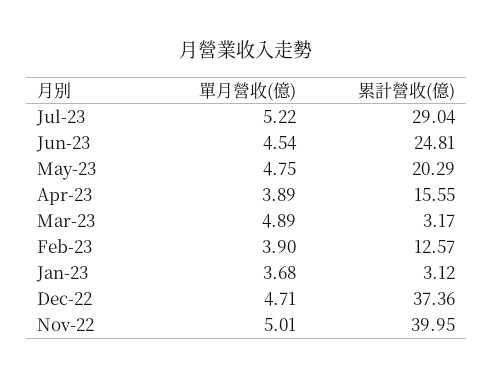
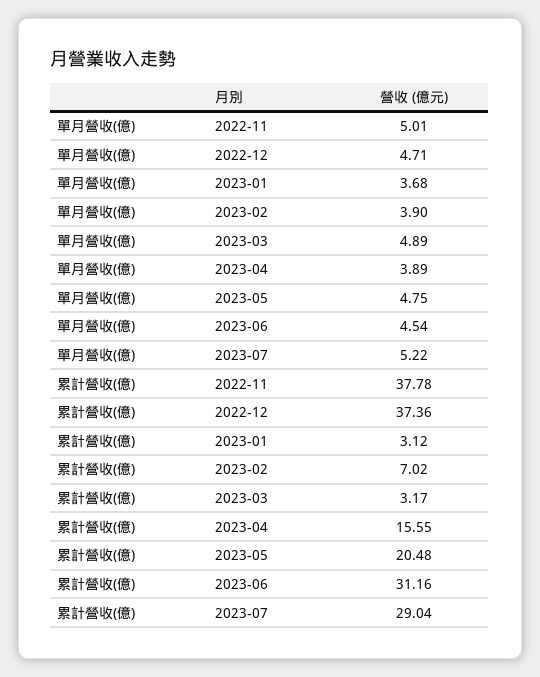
累計營收(億), Jun-23: 24.81 -> 31.16
累計營收(億), May-23: 20.29 -> 20.48
累計營收(億), Feb-23: 12.57 -> 7.02
累計營收(億), Nov-22: 39.95 -> 37.78

